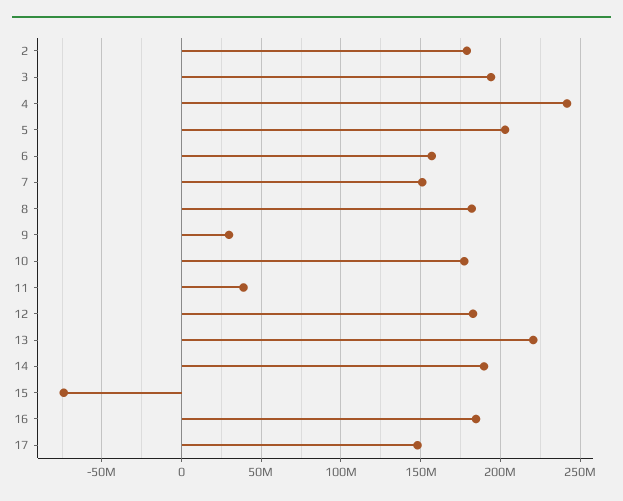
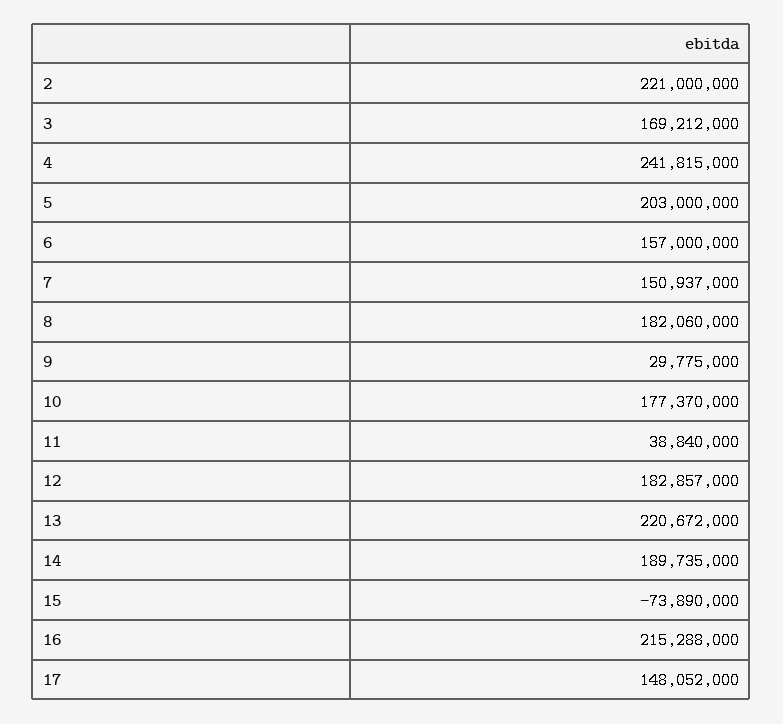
2: 180000000 -> 221000000
3: 195000000 -> 169212000
16: 185000000 -> 215288000

